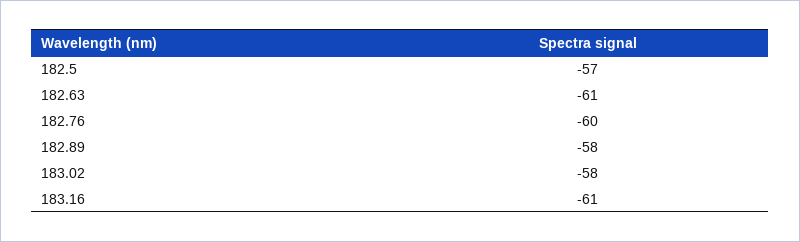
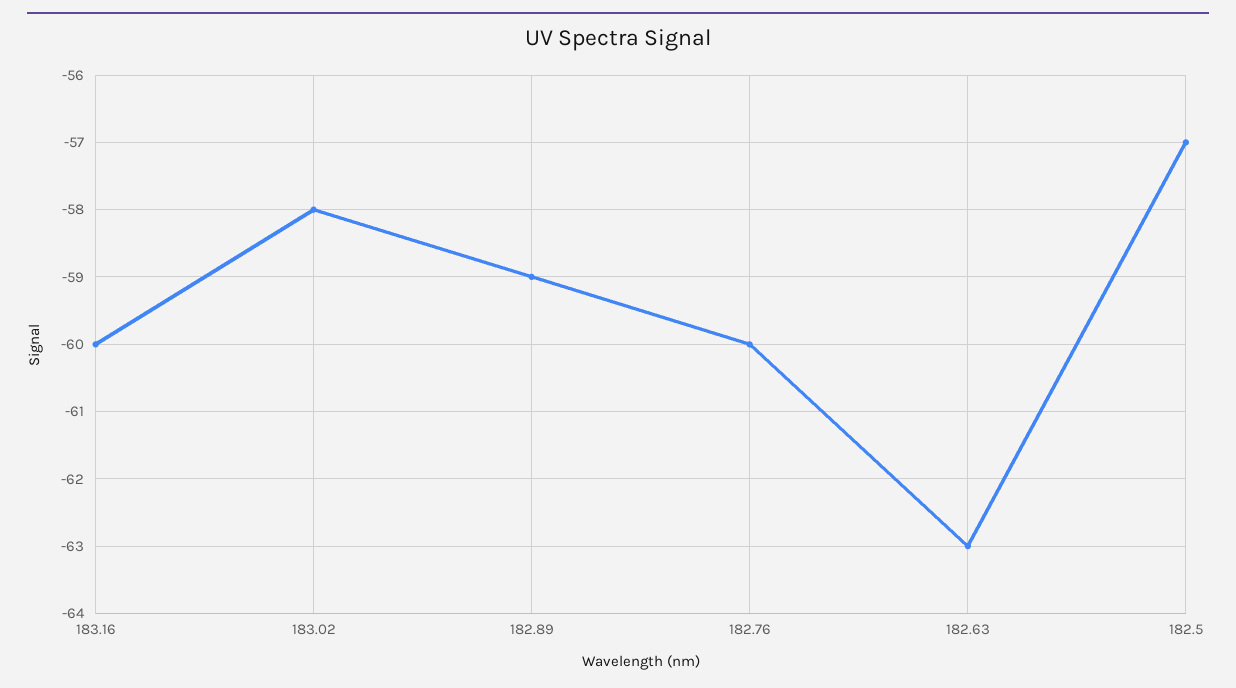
182.63: -61 -> -63
182.89: -58 -> -59
183.16: -61 -> -60

